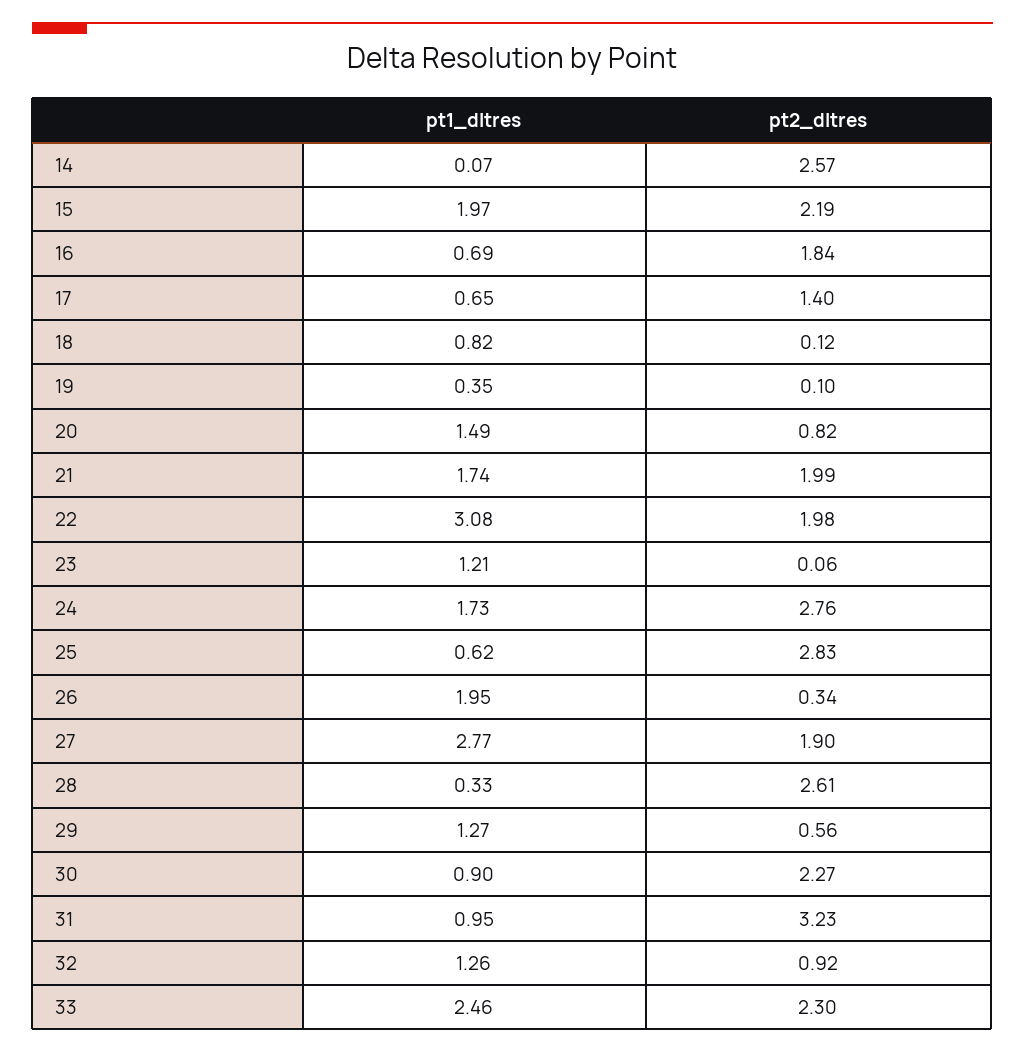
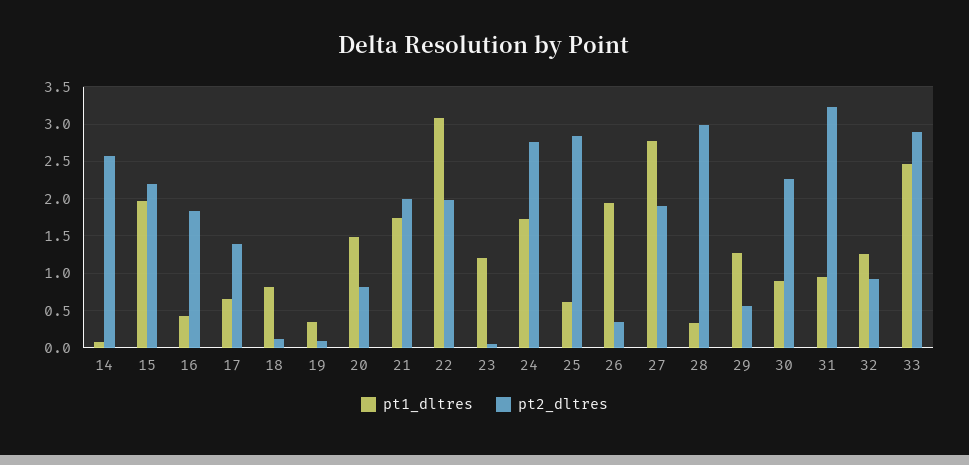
pt1_dltres, 16: 0.69 -> 0.4
pt2_dltres, 28: 2.61 -> 3
pt2_dltres, 33: 2.3 -> 2.9

